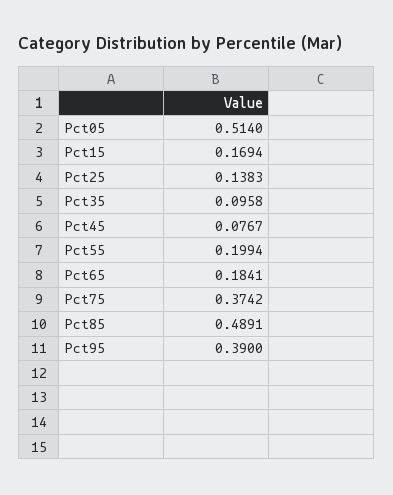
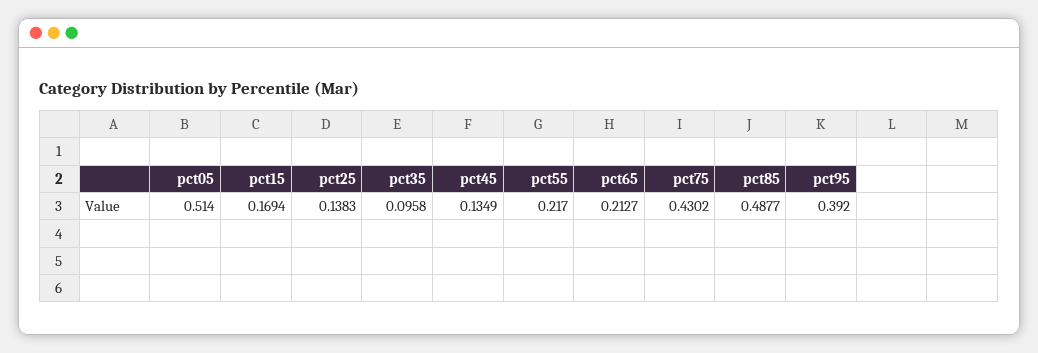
Pct45: 0.0767 -> 0.1349
Pct55: 0.1994 -> 0.217
Pct65: 0.1841 -> 0.2127
Pct75: 0.3742 -> 0.4302
Pct85: 0.4891 -> 0.4877
Pct95: 0.39 -> 0.392

